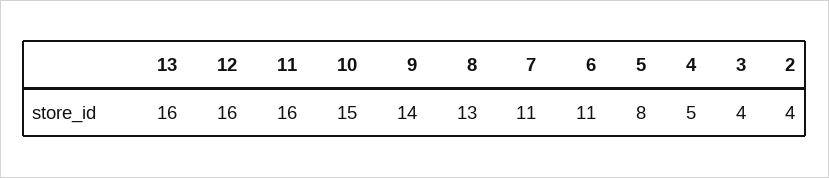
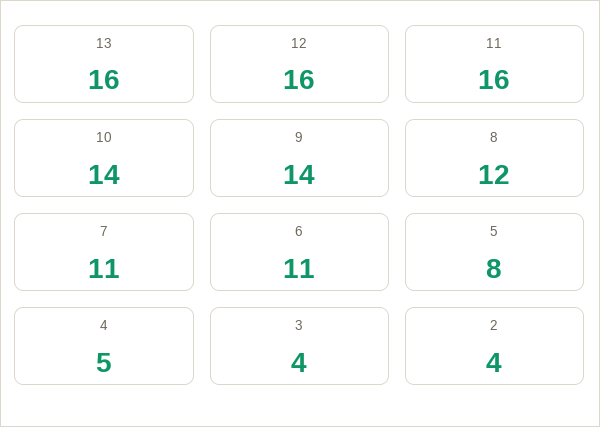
10: 15 -> 14
8: 13 -> 12

